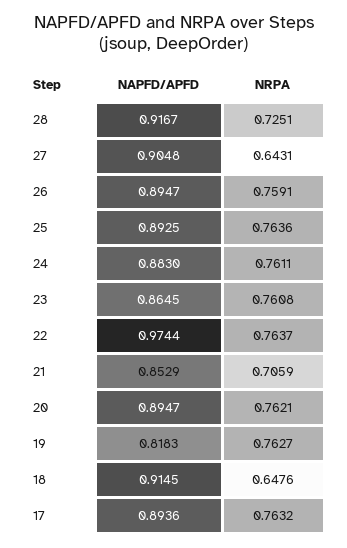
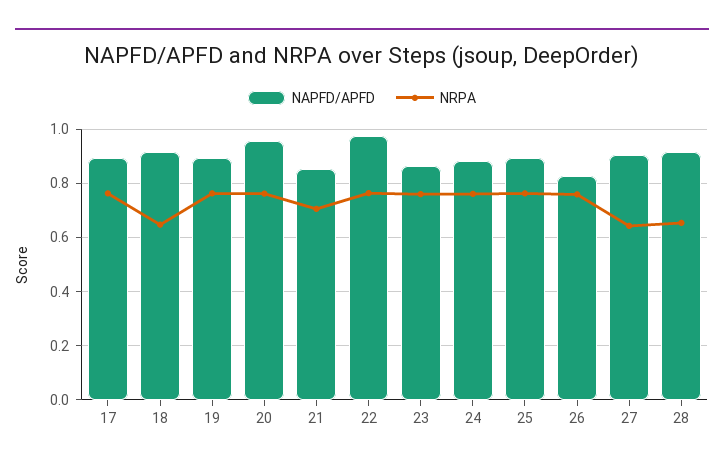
NRPA, 28: 0.7251 -> 0.65
NAPFD/APFD, 26: 0.8947 -> 0.825
NAPFD/APFD, 20: 0.8947 -> 0.95
NAPFD/APFD, 19: 0.8183 -> 0.9

